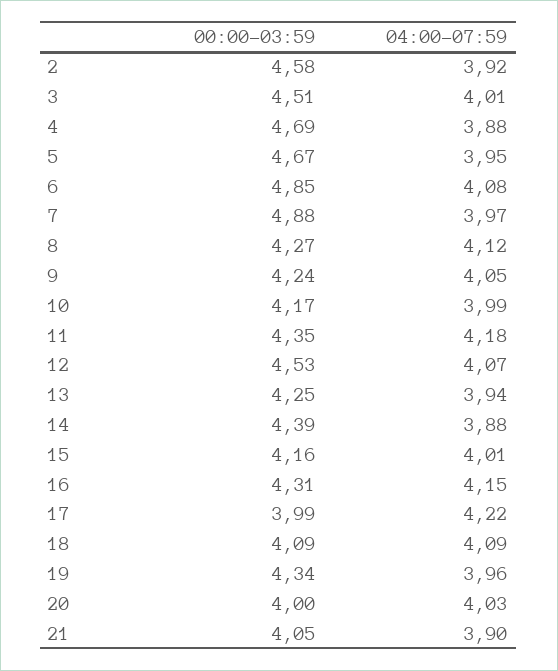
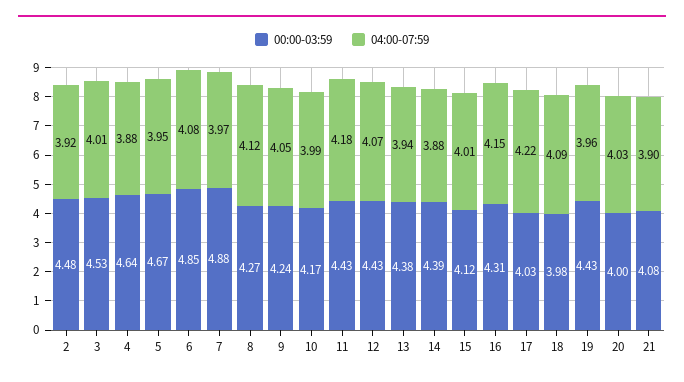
00:00-03:59, 2: 4.58 -> 4.48
00:00-03:59, 3: 4.51 -> 4.53
00:00-03:59, 4: 4.69 -> 4.64
00:00-03:59, 11: 4.35 -> 4.43
00:00-03:59, 12: 4.53 -> 4.43
00:00-03:59, 13: 4.25 -> 4.38
00:00-03:59, 15: 4.16 -> 4.12
00:00-03:59, 17: 3.99 -> 4.03
00:00-03:59, 18: 4.09 -> 3.98
00:00-03:59, 19: 4.34 -> 4.43
00:00-03:59, 21: 4.05 -> 4.08

